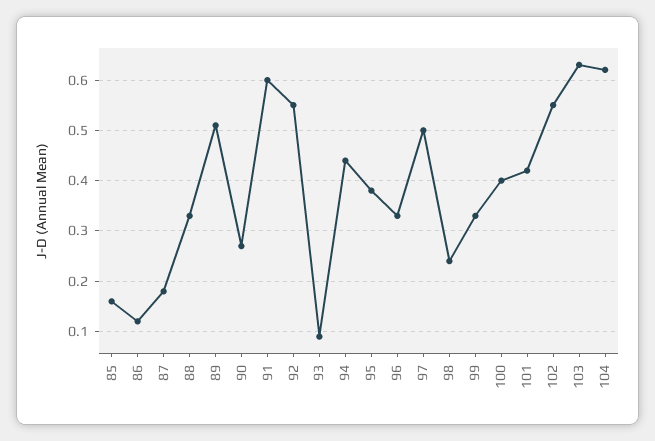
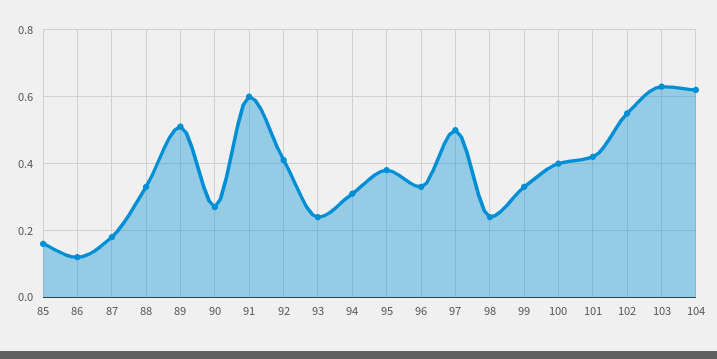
92: 0.55 -> 0.4
93: 0.1 -> 0.25
94: 0.45 -> 0.3

